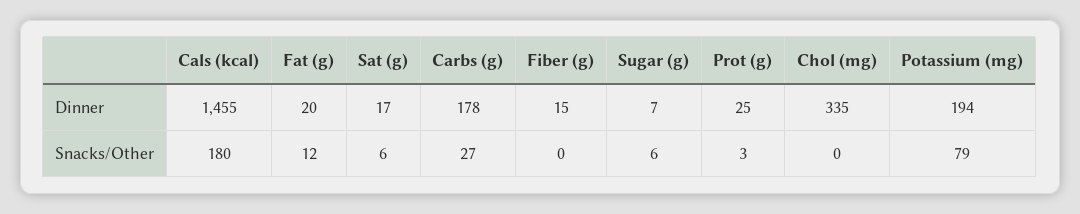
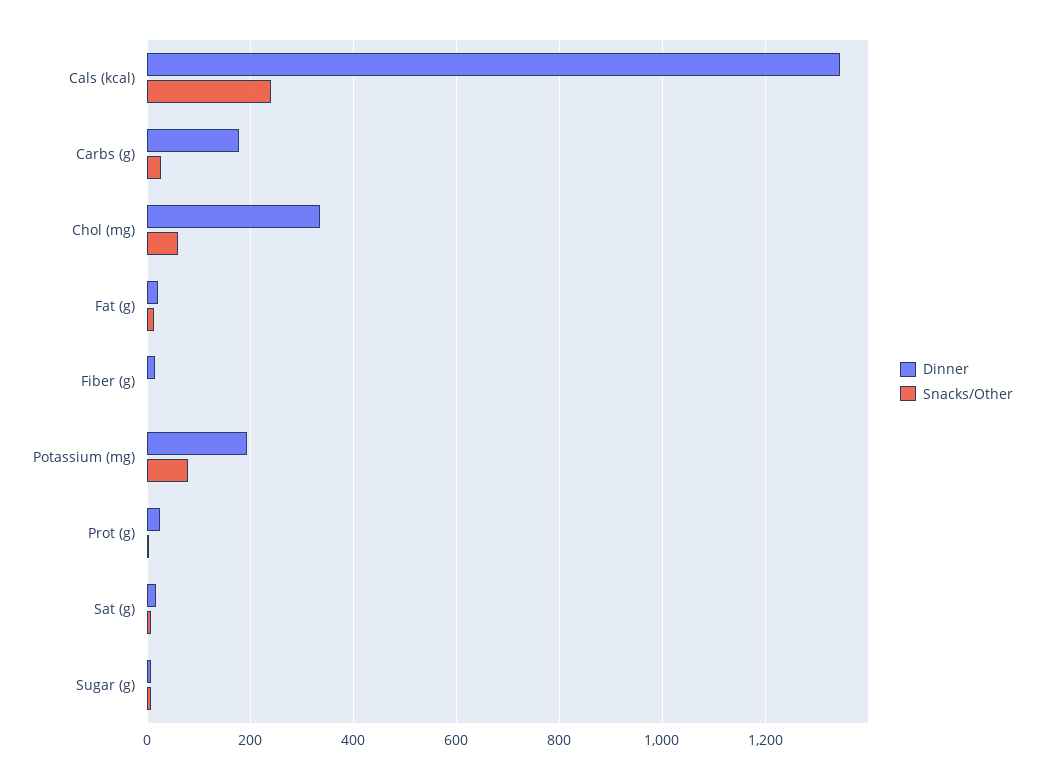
Dinner, Cals (kcal): 1455 -> 1340
Snacks/Other, Cals (kcal): 180 -> 240
Snacks/Other, Chol (mg): 0 -> 60

